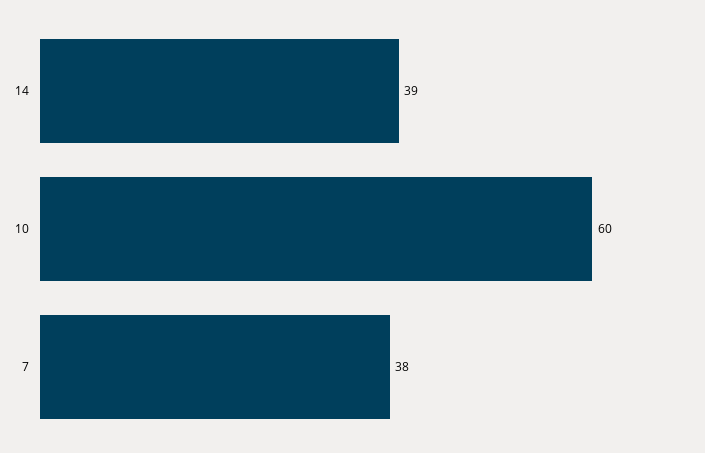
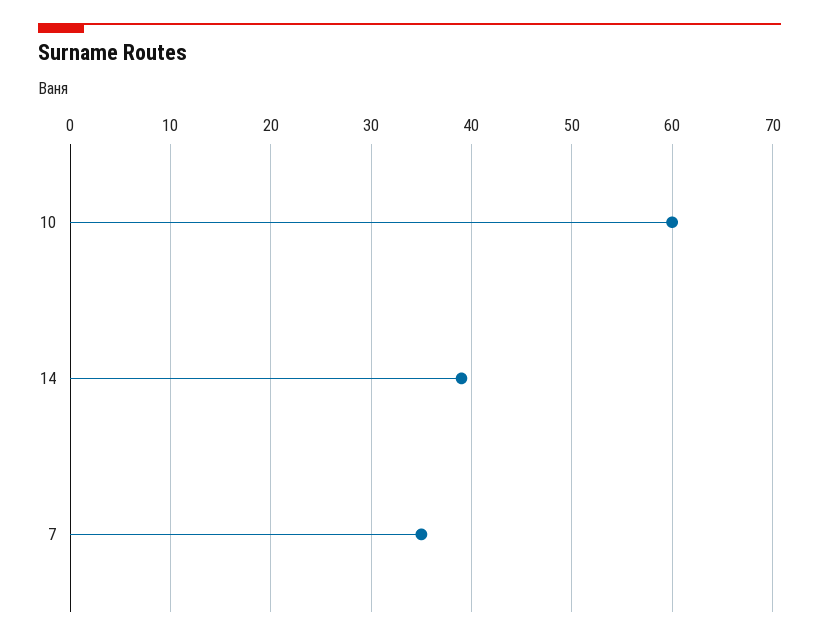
7: 38 -> 35

